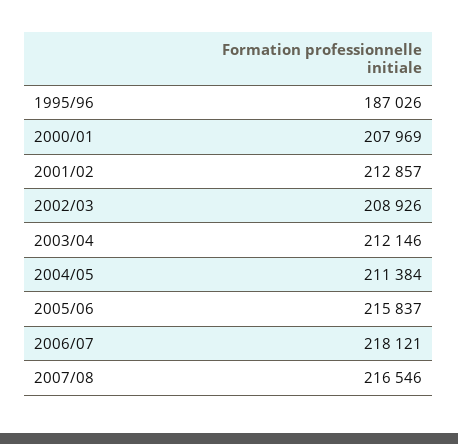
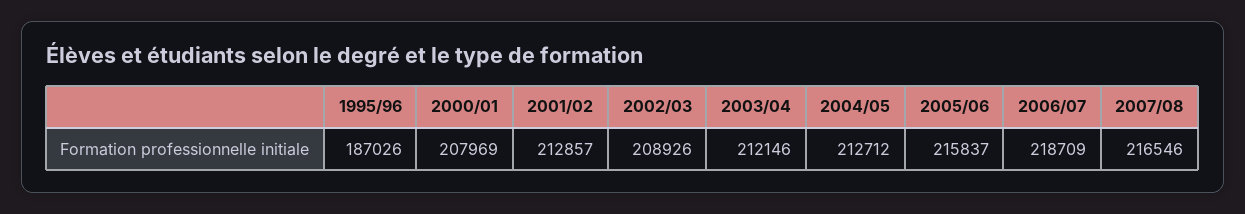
2004/05: 211384 -> 212712
2006/07: 218121 -> 218709

